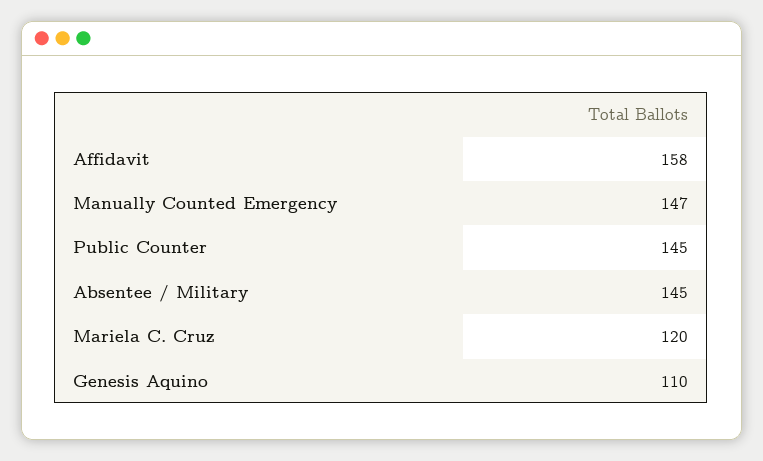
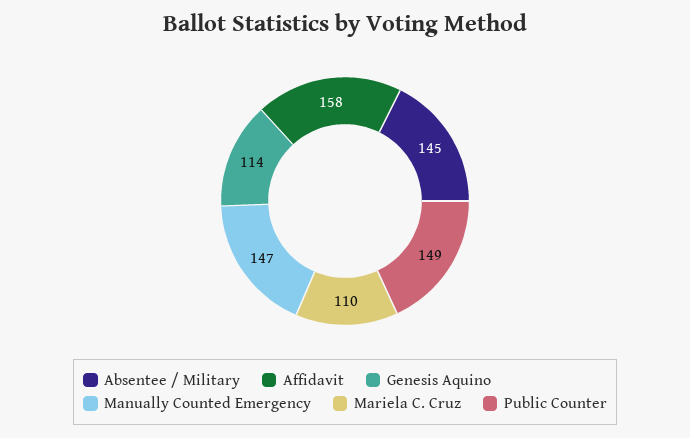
Public Counter: 145 -> 149
Mariela C. Cruz: 120 -> 110
Genesis Aquino: 110 -> 114

